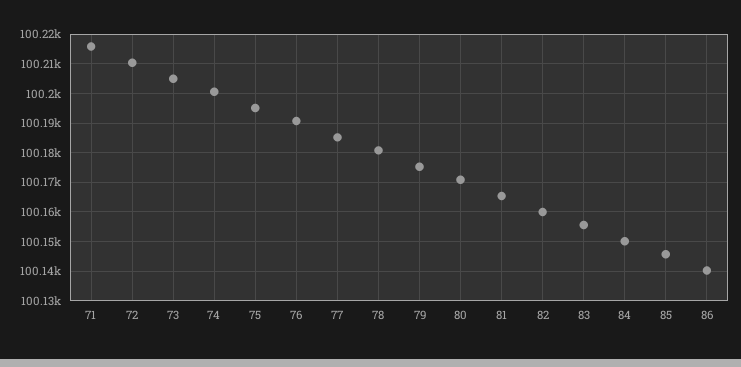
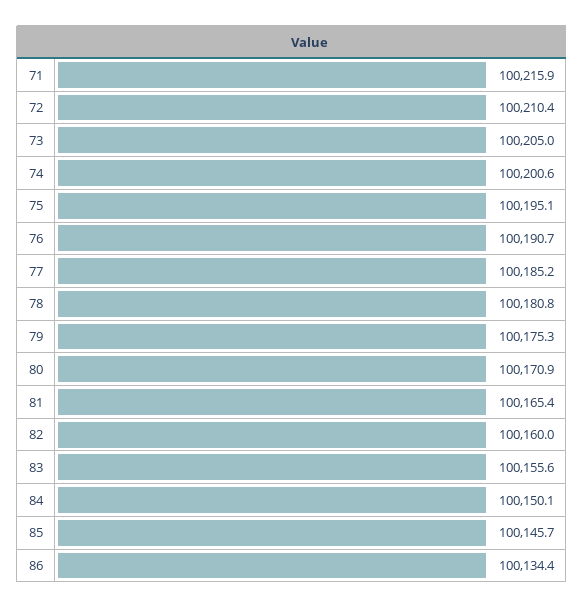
86: 100140 -> 100134.4

